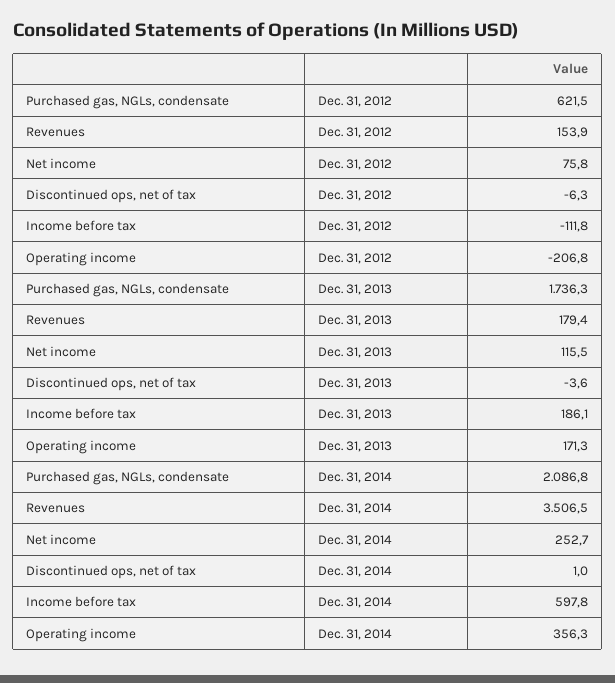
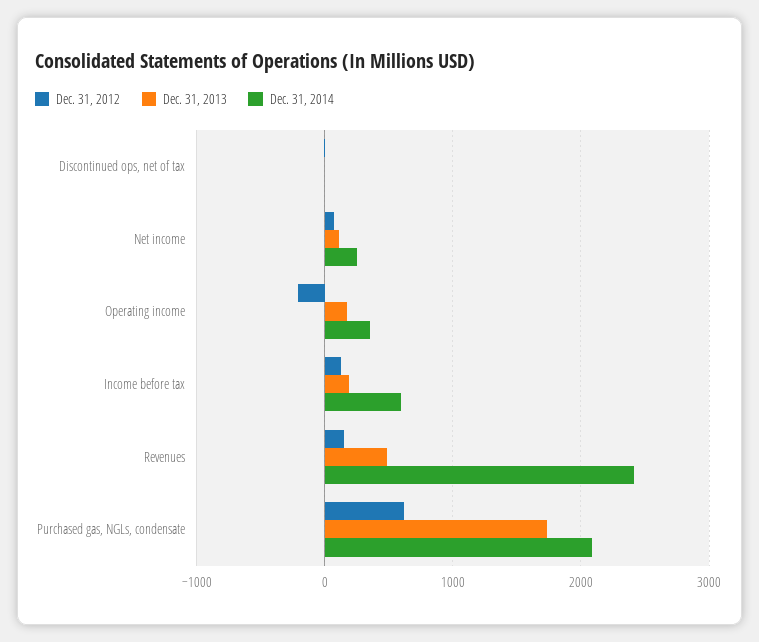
Dec. 31, 2012, Income before tax: -111.8 -> 100
Dec. 31, 2013, Revenues: 179.4 -> 500
Dec. 31, 2014, Revenues: 3506.5 -> 2400

